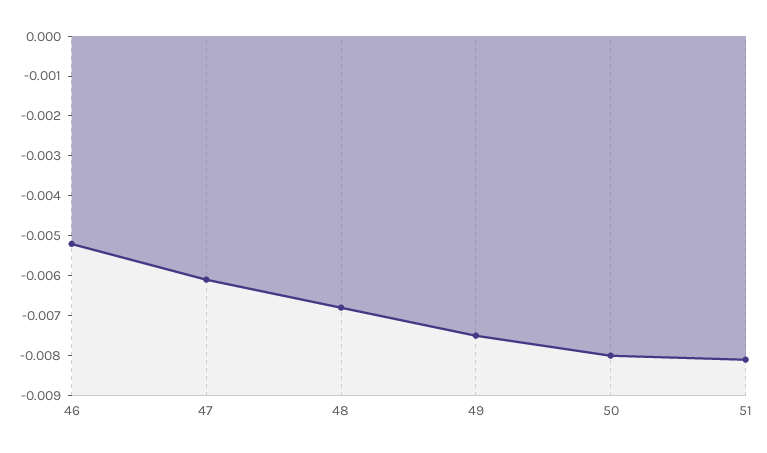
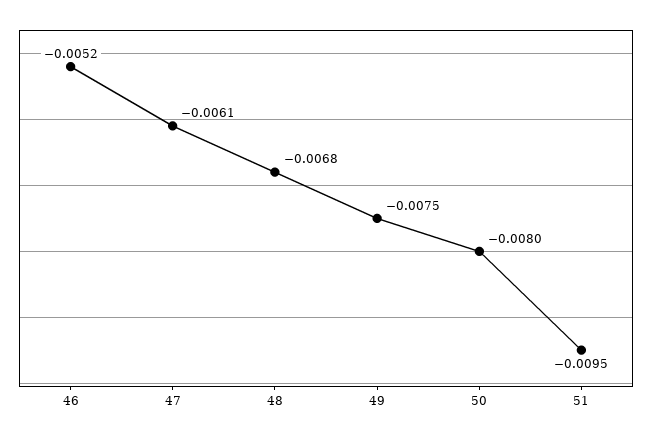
51: -0.008 -> -0.0095

